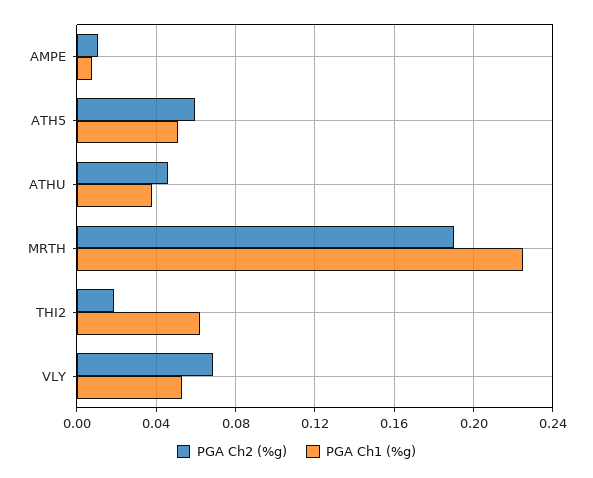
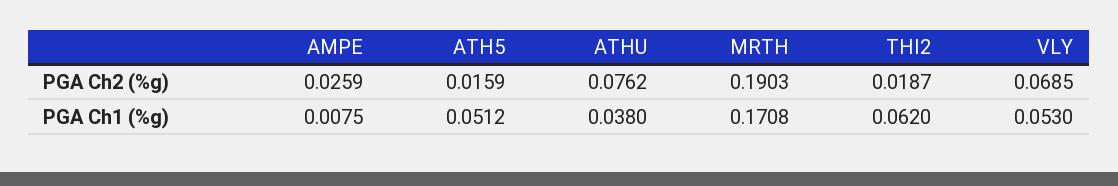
PGA Ch2 (%g), AMPE: 0.01 -> 0.0259
PGA Ch2 (%g), ATH5: 0.06 -> 0.0159
PGA Ch2 (%g), ATHU: 0.045 -> 0.0762
PGA Ch1 (%g), MRTH: 0.225 -> 0.1708

